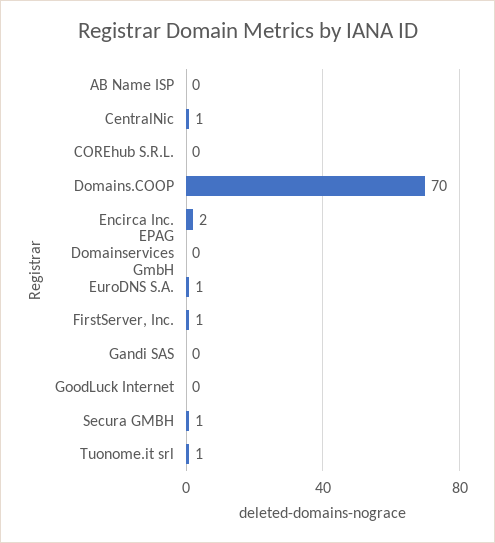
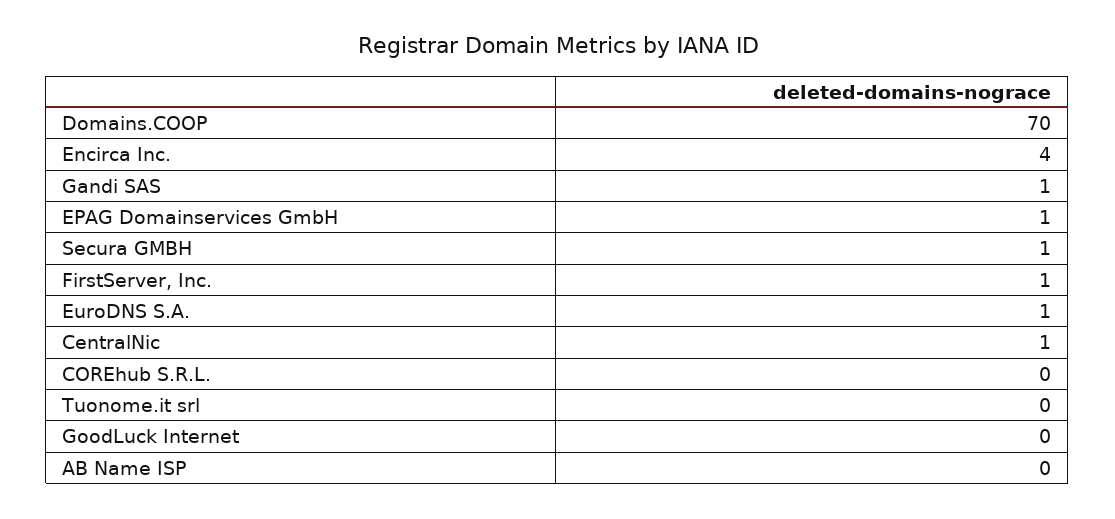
Encirca Inc.: 2 -> 4
EPAG Domainservices GmbH: 0 -> 1
Gandi SAS: 0 -> 1
Tuonome.it srl: 1 -> 0

